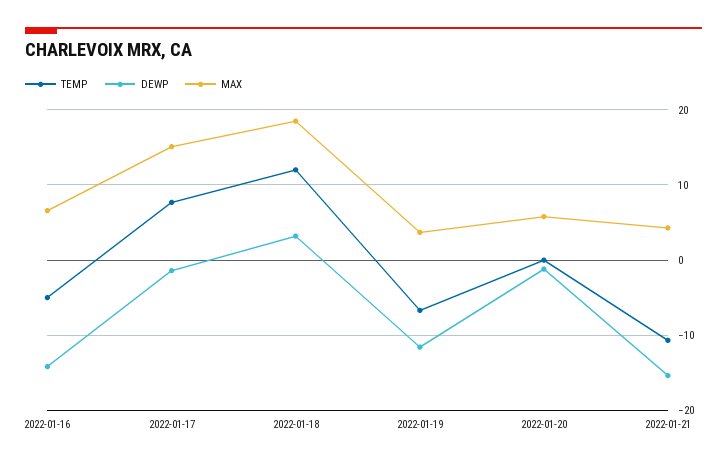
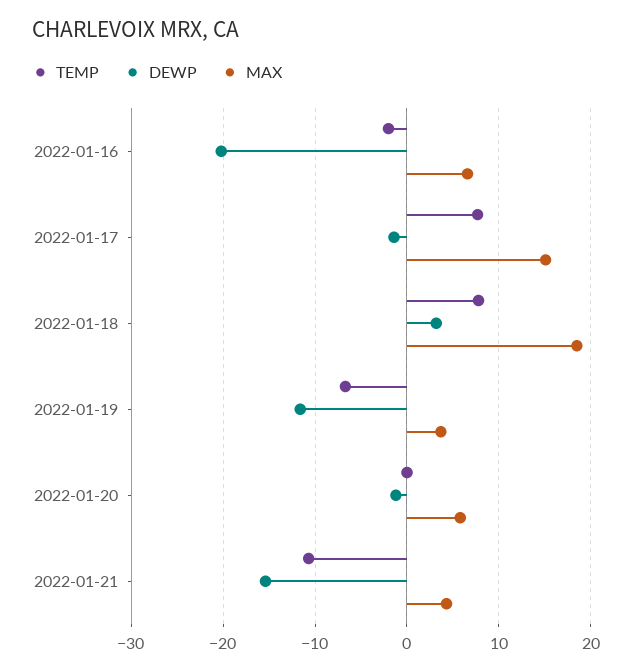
TEMP, 2022-01-16: -5 -> -2
DEWP, 2022-01-16: -14 -> -20
TEMP, 2022-01-18: 12 -> 8

